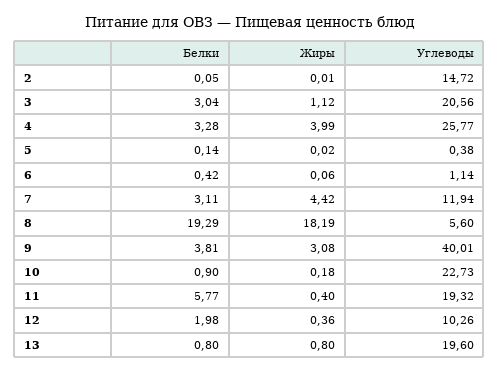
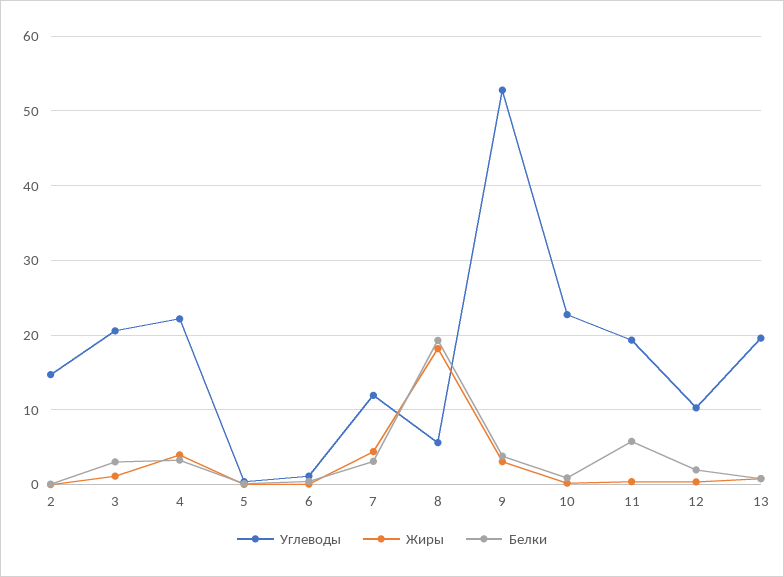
Углеводы, 4: 25.77 -> 22
Углеводы, 9: 40.01 -> 53

